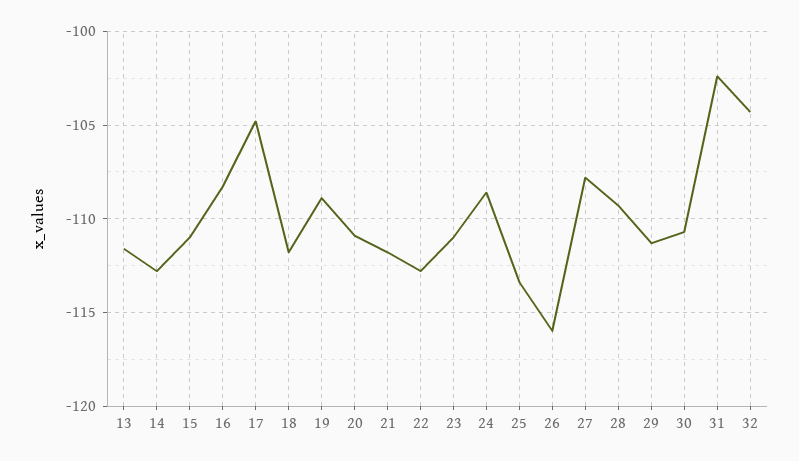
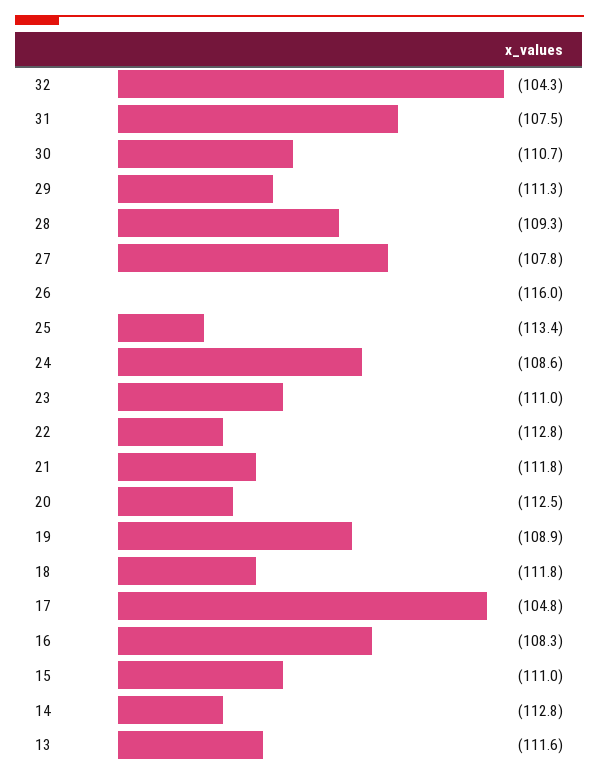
20: -111 -> -112.5
31: -102.5 -> -107.5

